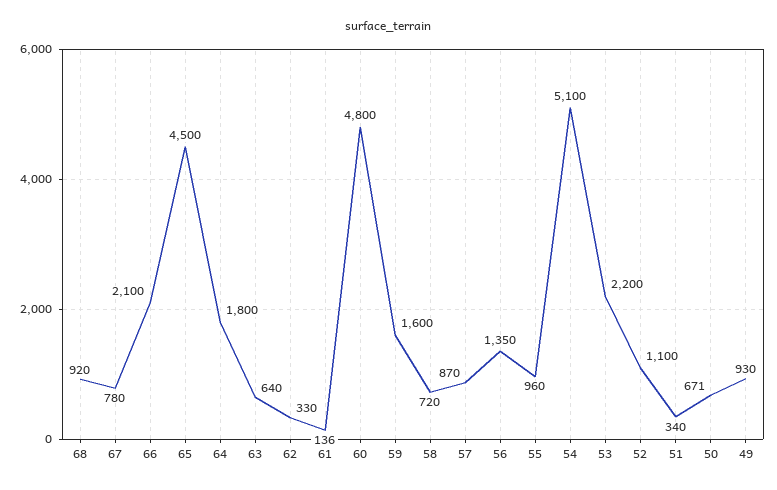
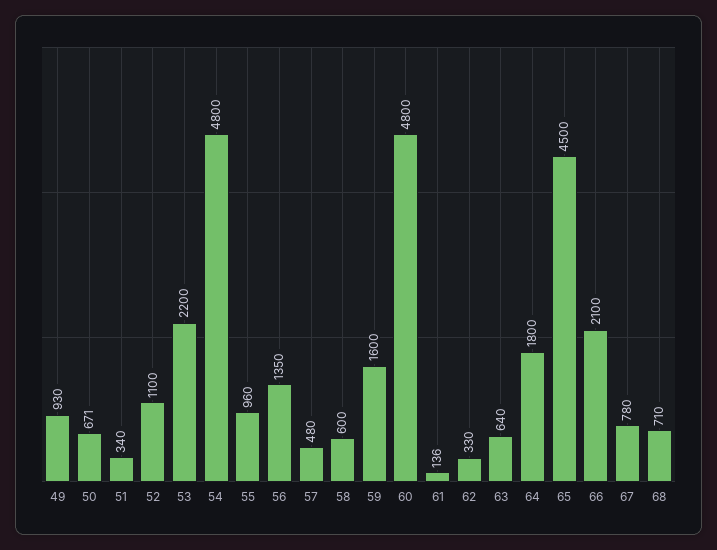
68: 920 -> 710
58: 720 -> 600
57: 870 -> 480
54: 5100 -> 4800

